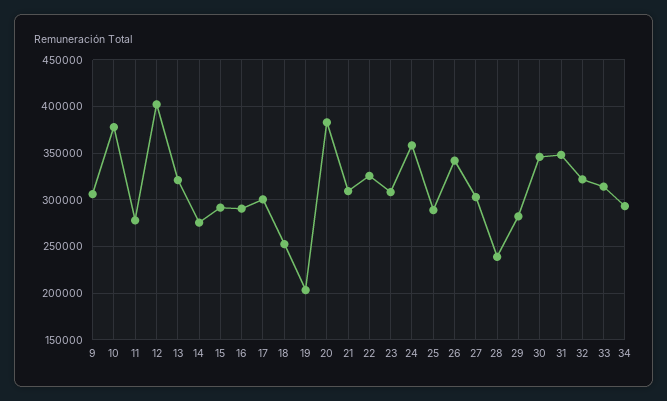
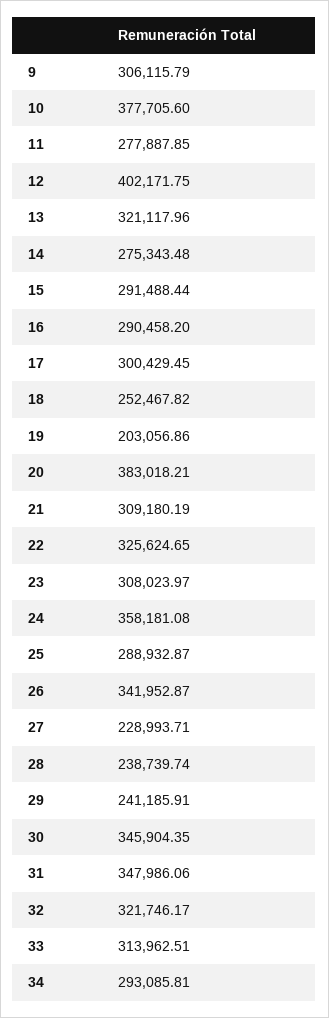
27: 300000 -> 228993.71
29: 280000 -> 241185.91

